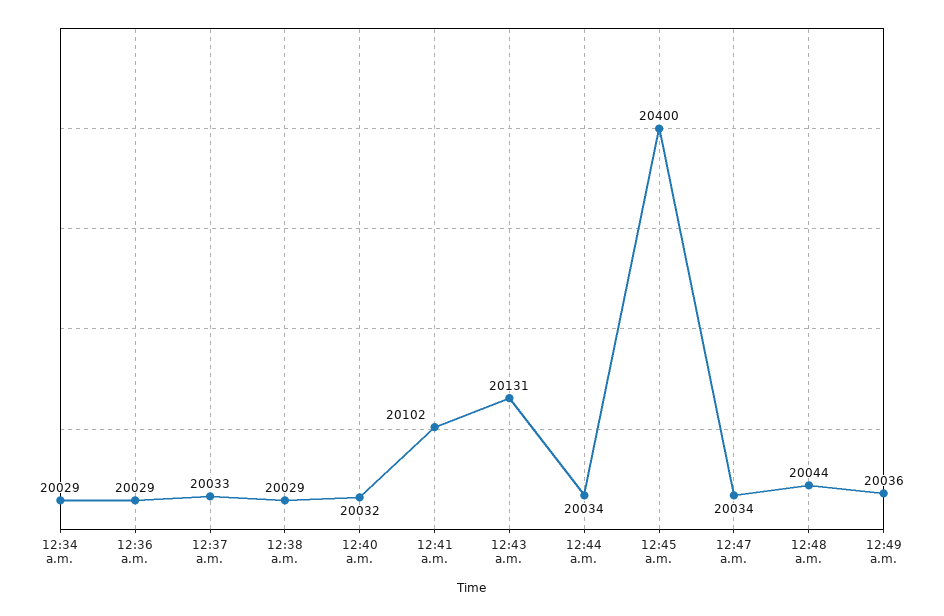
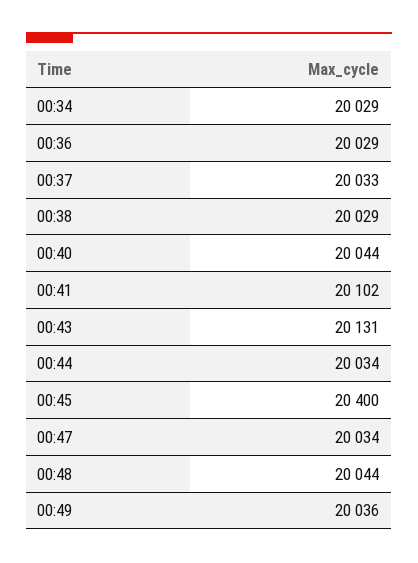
12:40 a.m.: 20032 -> 20044

